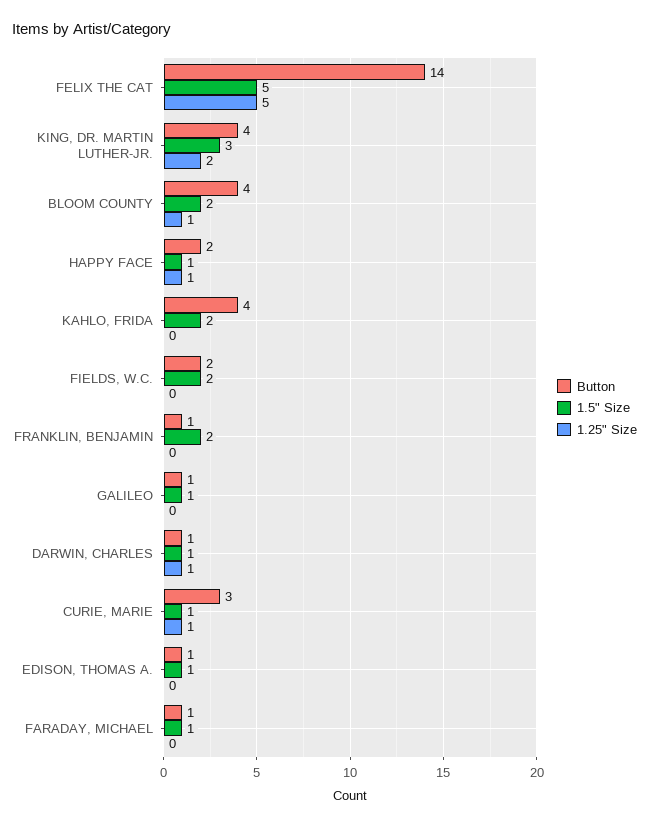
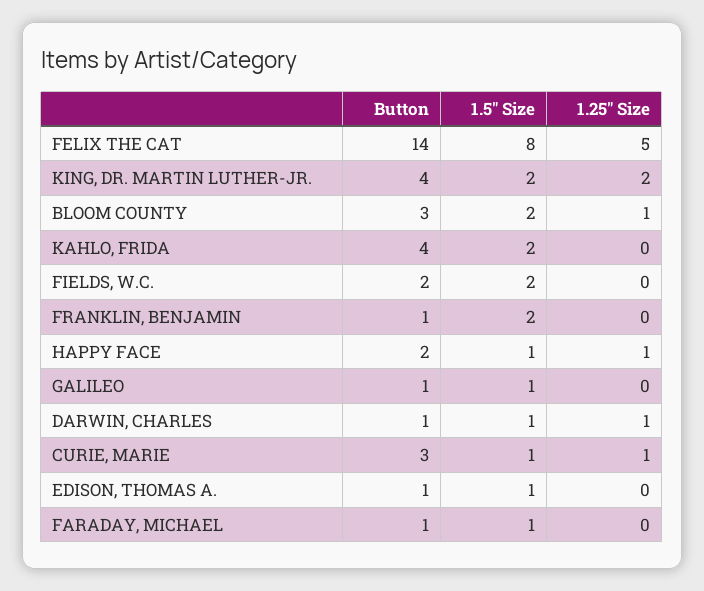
1.5" Size, FELIX THE CAT: 5 -> 8
1.5" Size, KING, DR. MARTIN LUTHER-JR.: 3 -> 2
Button, BLOOM COUNTY: 4 -> 3

